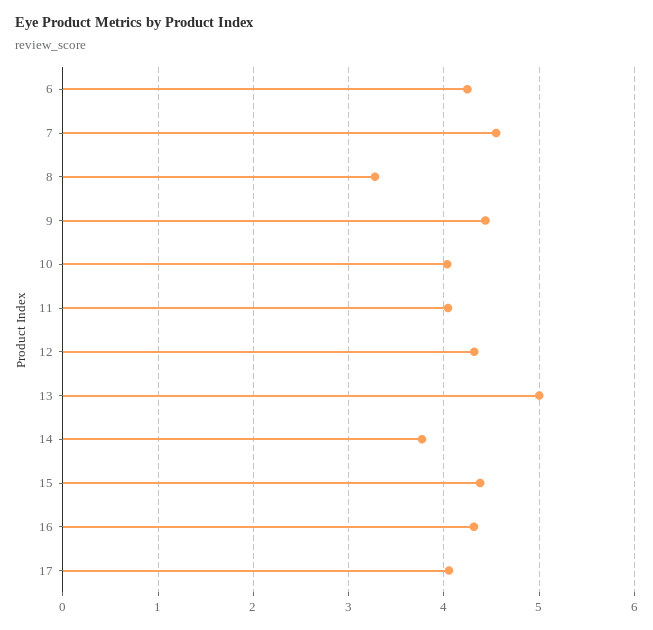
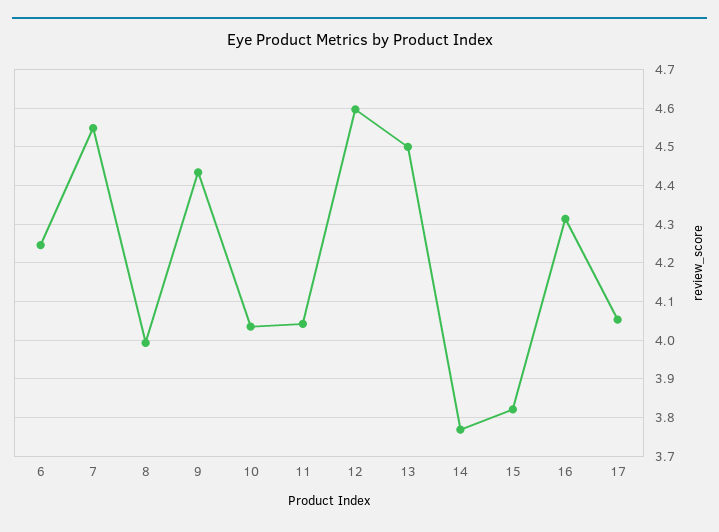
8: 3.3 -> 4
12: 4.3 -> 4.6
13: 5 -> 4.5
15: 4.4 -> 3.82

